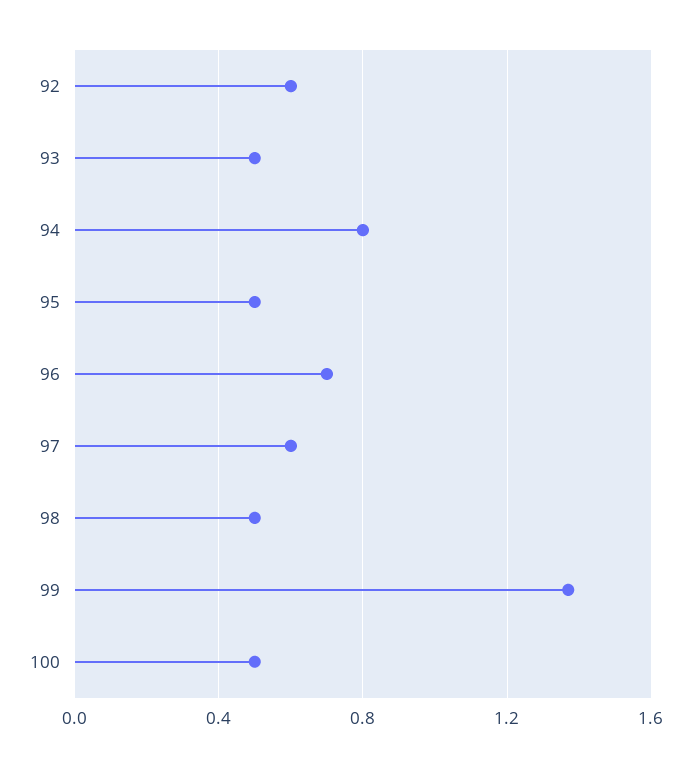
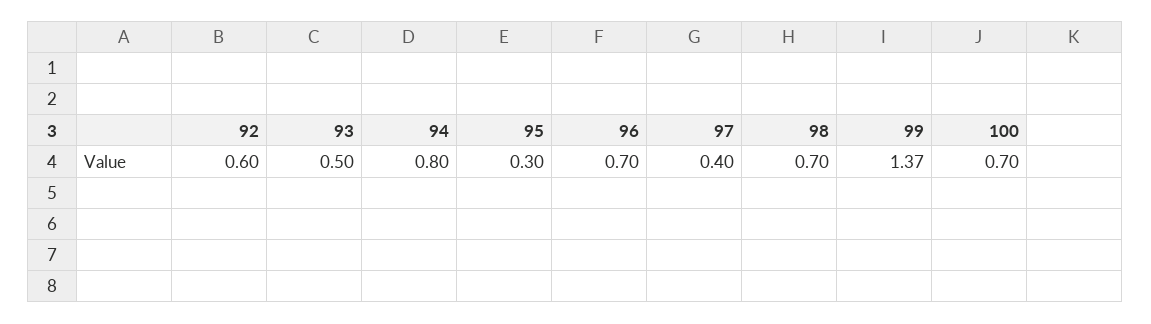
95: 0.5 -> 0.3
97: 0.6 -> 0.4
98: 0.5 -> 0.7
100: 0.5 -> 0.7

